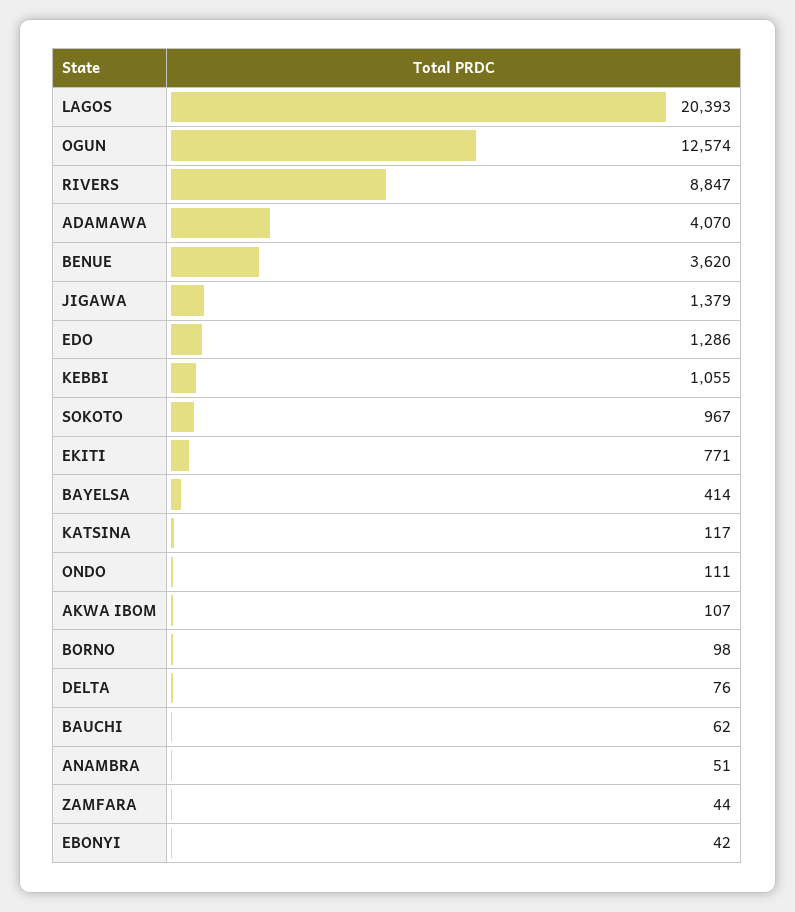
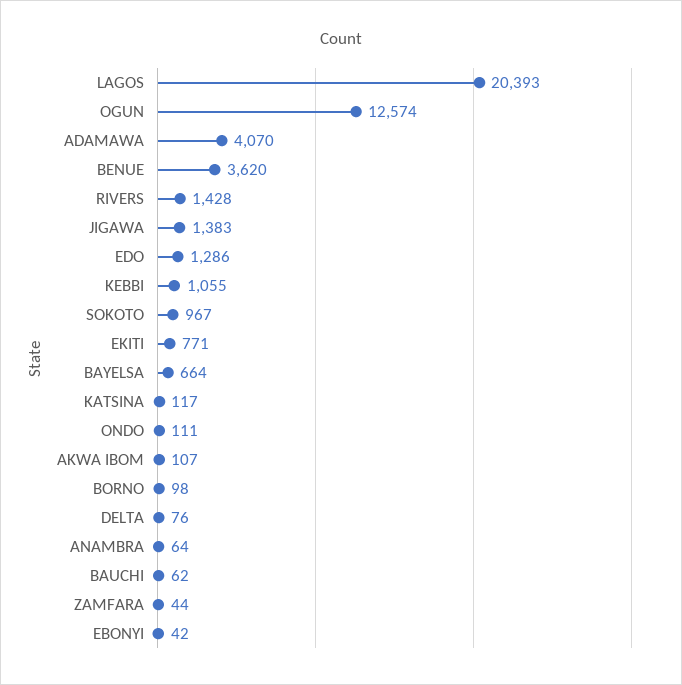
RIVERS: 8847 -> 1428
JIGAWA: 1379 -> 1383
BAYELSA: 414 -> 664
ANAMBRA: 51 -> 64

